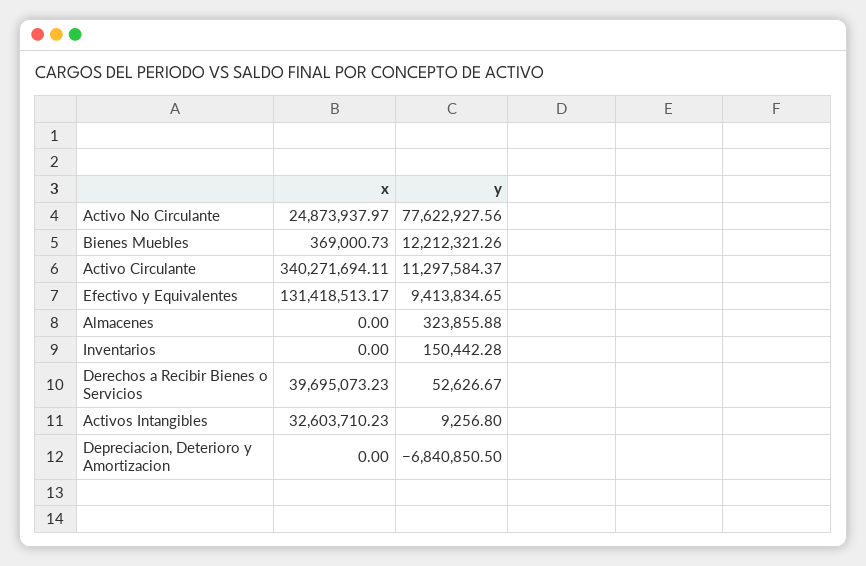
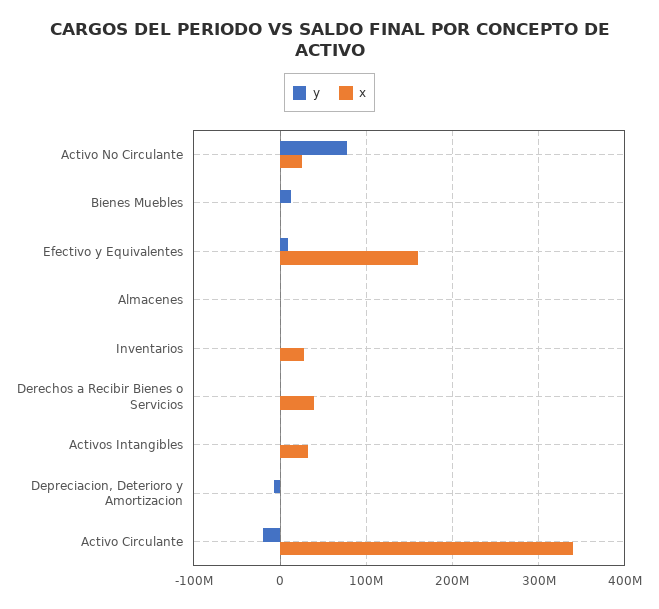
y, Activo Circulante: 11297584.37 -> -20000000
x, Efectivo y Equivalentes: 131418513.17 -> 160000000
x, Inventarios: 0 -> 30000000

